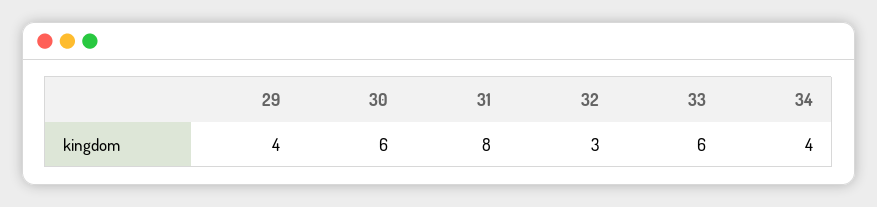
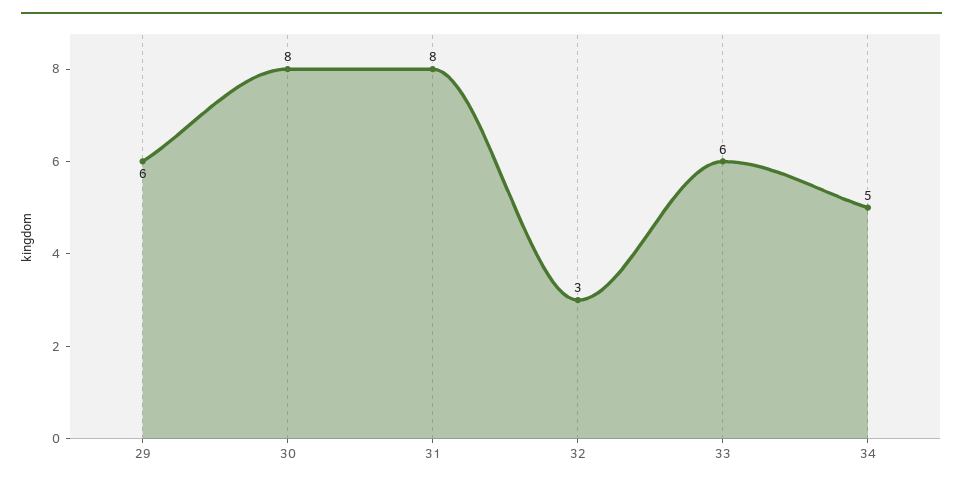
29: 4 -> 6
30: 6 -> 8
34: 4 -> 5

